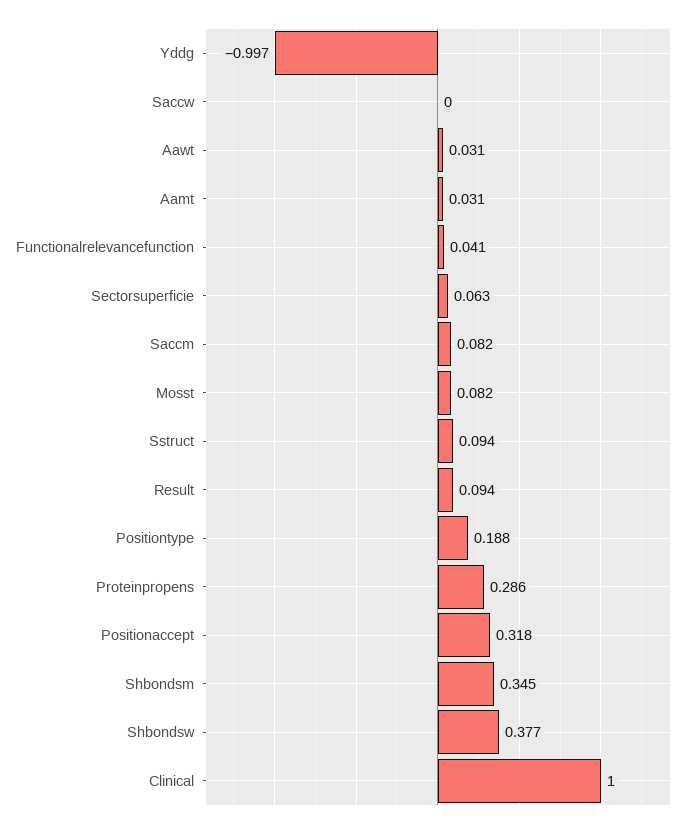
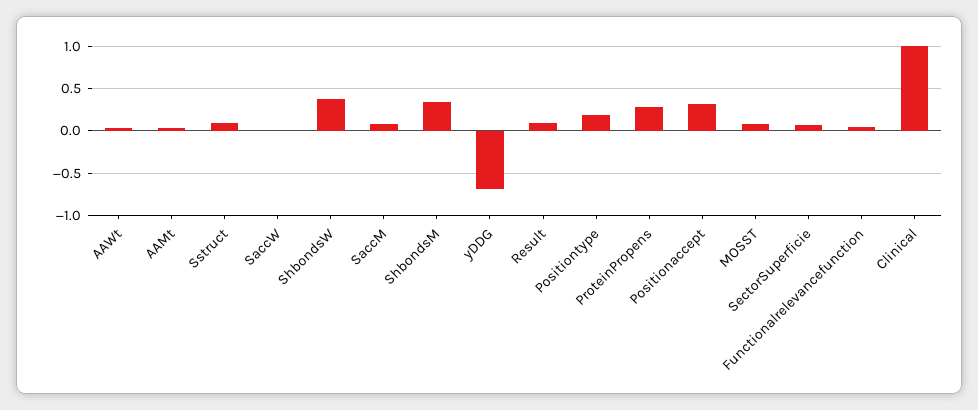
Yddg: -0.997 -> -0.7

